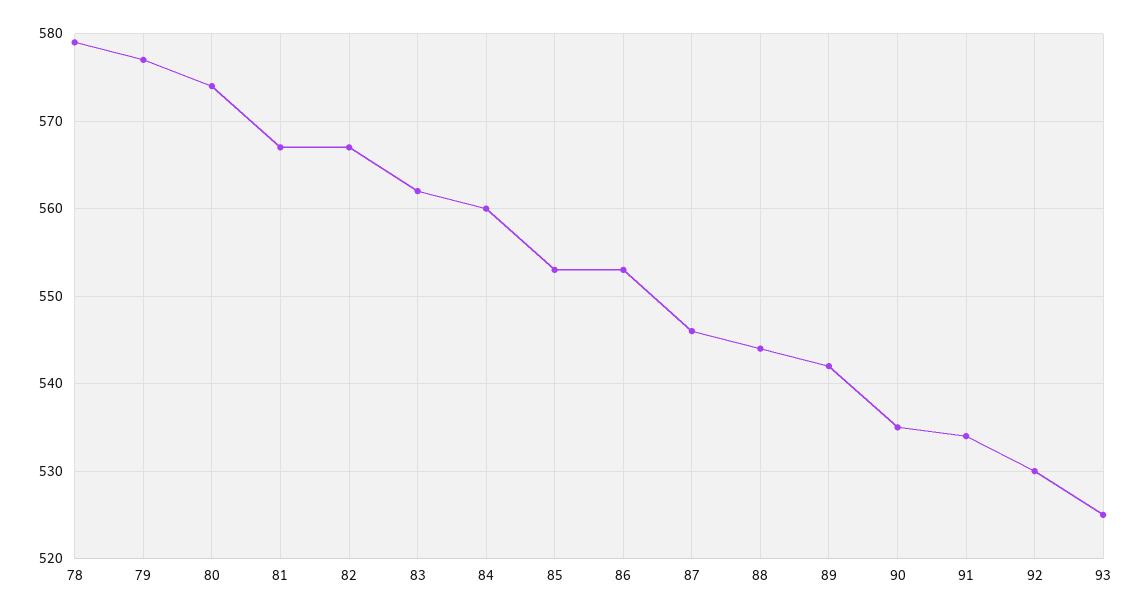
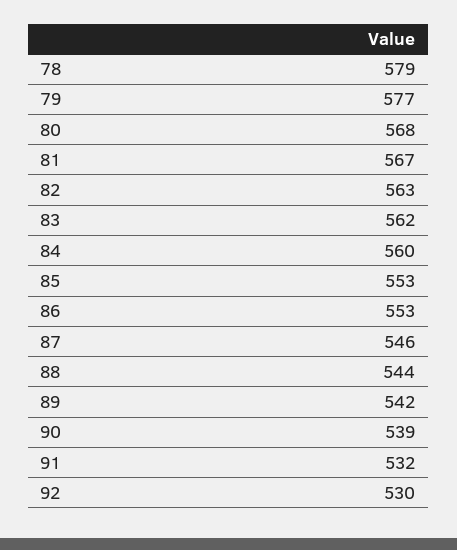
80: 574 -> 568
82: 567 -> 563
90: 535 -> 539
91: 534 -> 532
93: 525 -> none

